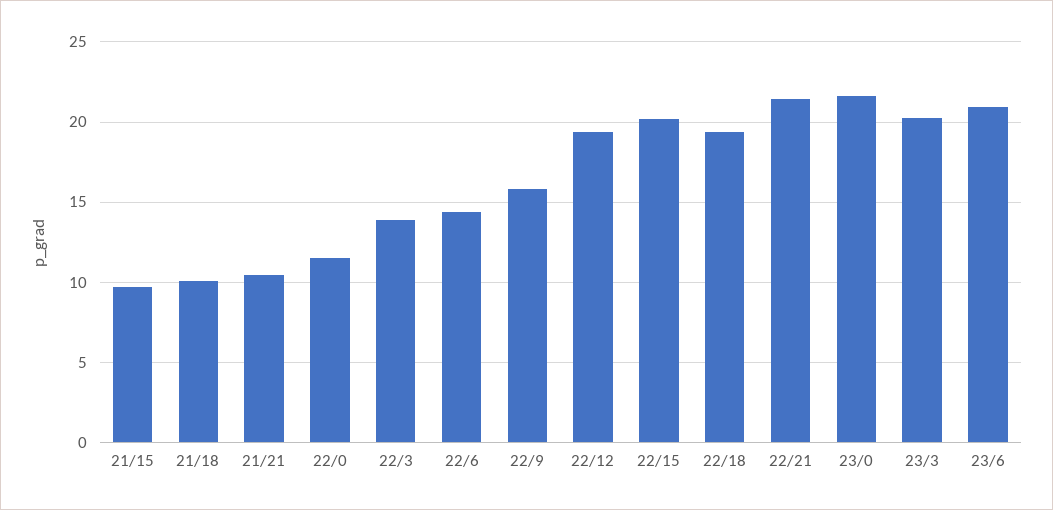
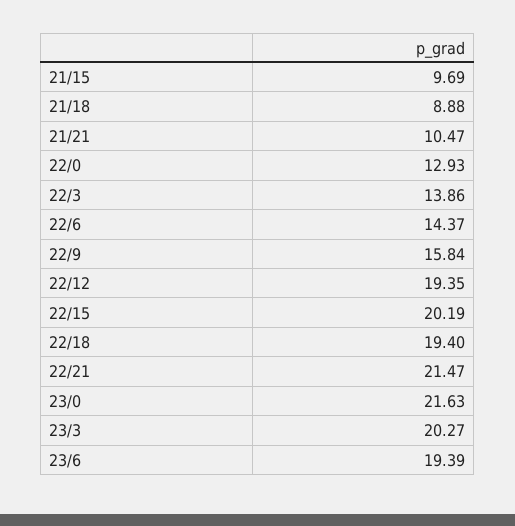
21/18: 10 -> 8.88
22/0: 11.5 -> 12.93
23/6: 21 -> 19.39

